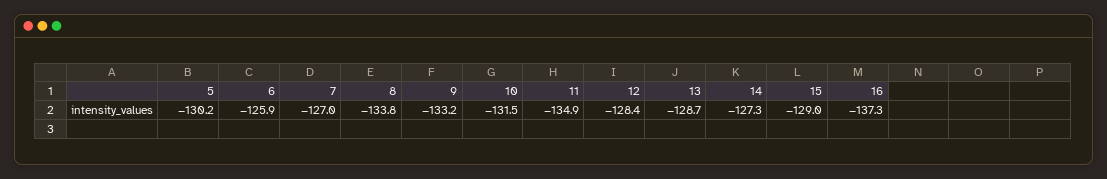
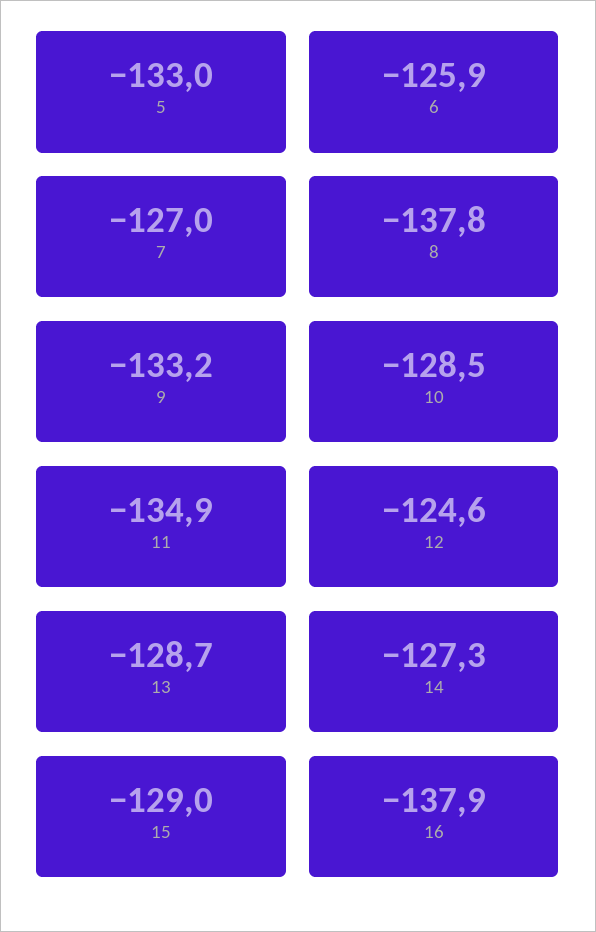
5: -130.2 -> -133
8: -133.8 -> -137.8
10: -131.5 -> -128.5
12: -128.4 -> -124.6
16: -137.3 -> -137.9

